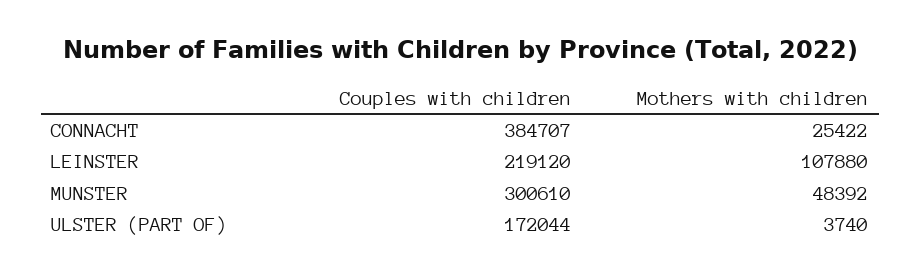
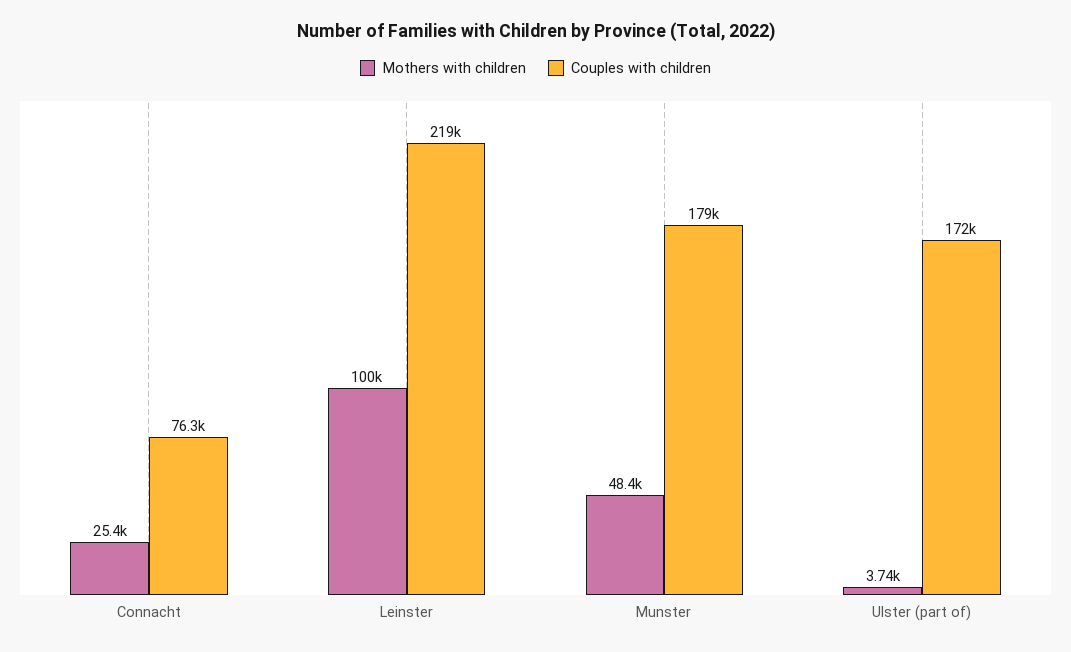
Couples with children, CONNACHT: 384707 -> 76300
Mothers with children, LEINSTER: 107880 -> 100000
Couples with children, MUNSTER: 300610 -> 179000

